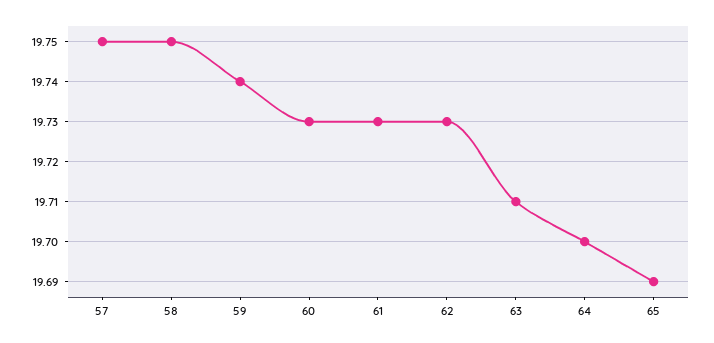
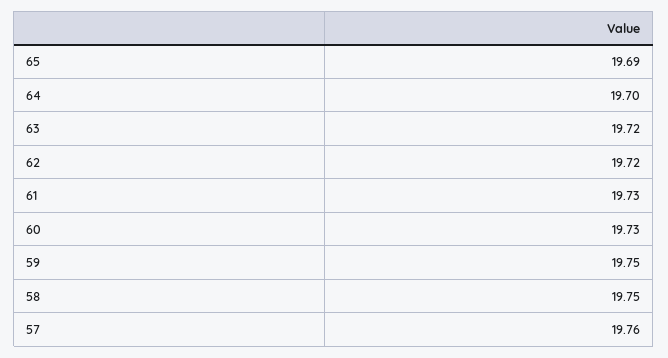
57: 19.75 -> 19.76
59: 19.74 -> 19.75
62: 19.73 -> 19.72
63: 19.71 -> 19.72

